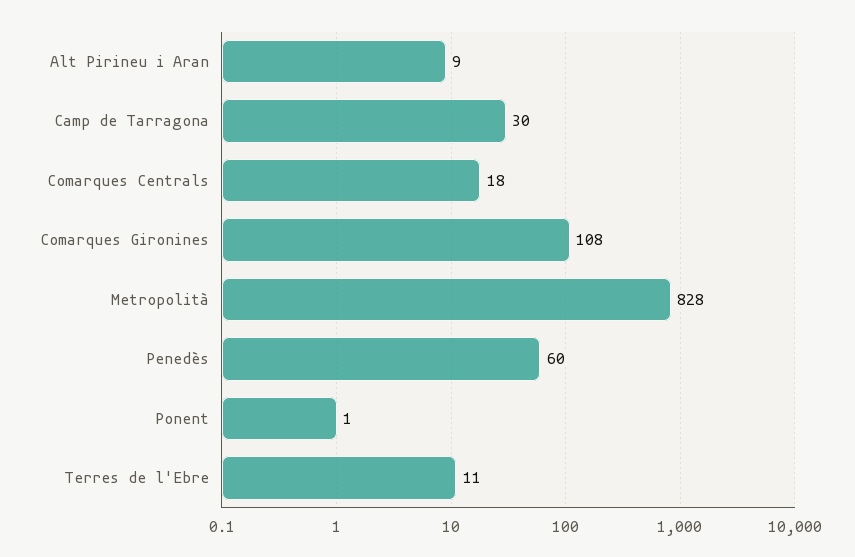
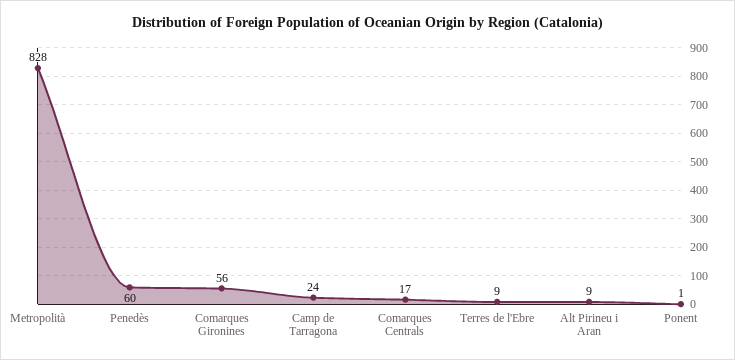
Camp de Tarragona: 30 -> 24
Comarques Centrals: 18 -> 17
Comarques Gironines: 108 -> 56
Terres de l'Ebre: 11 -> 9

